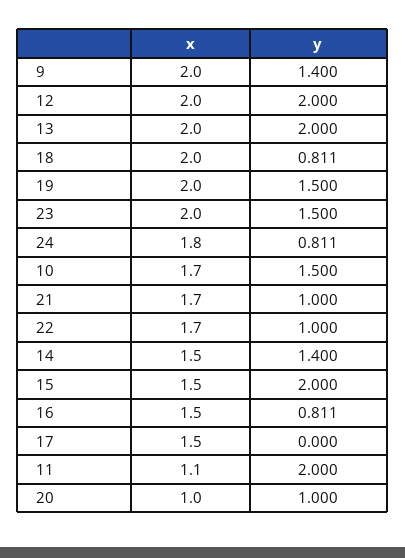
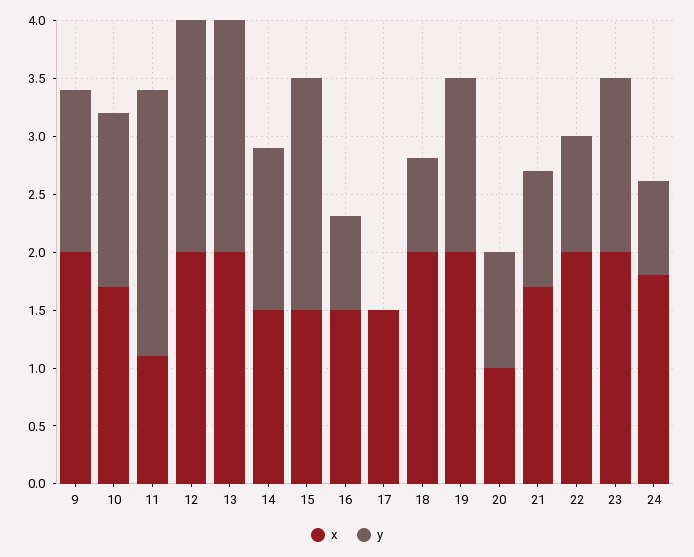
x, 22: 1.7 -> 2
y, 11: 2 -> 2.3

